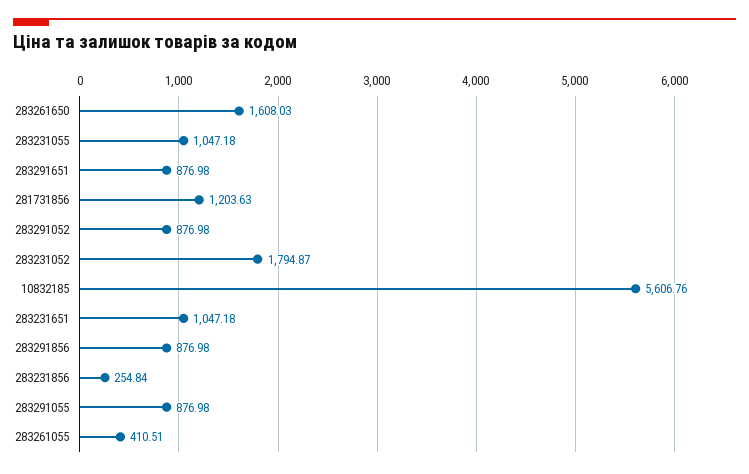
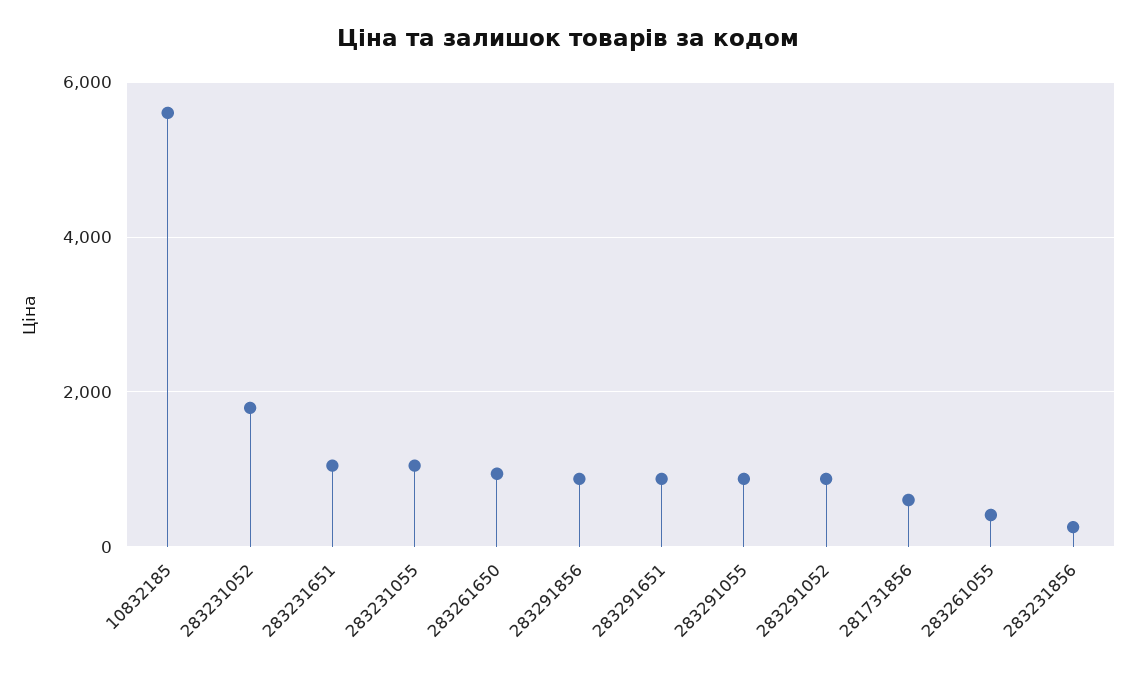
283261650: 1608.03 -> 1000
281731856: 1203.63 -> 600

